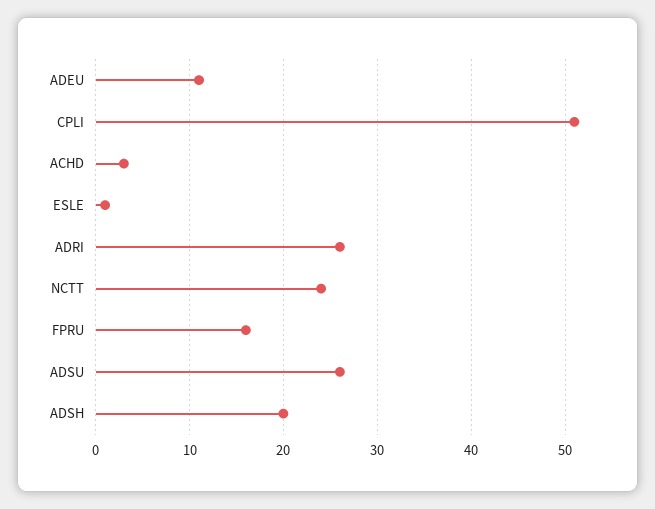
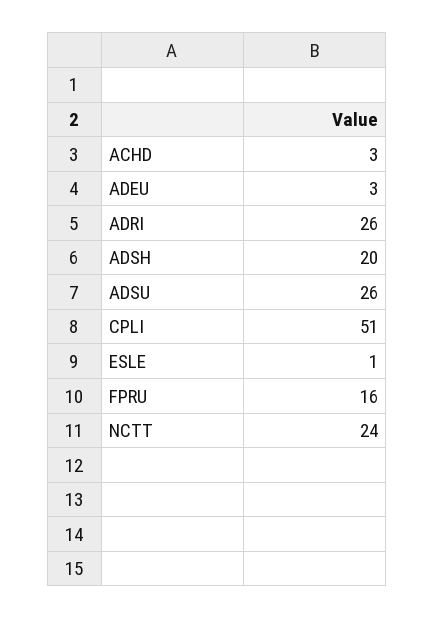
ADEU: 11 -> 3

